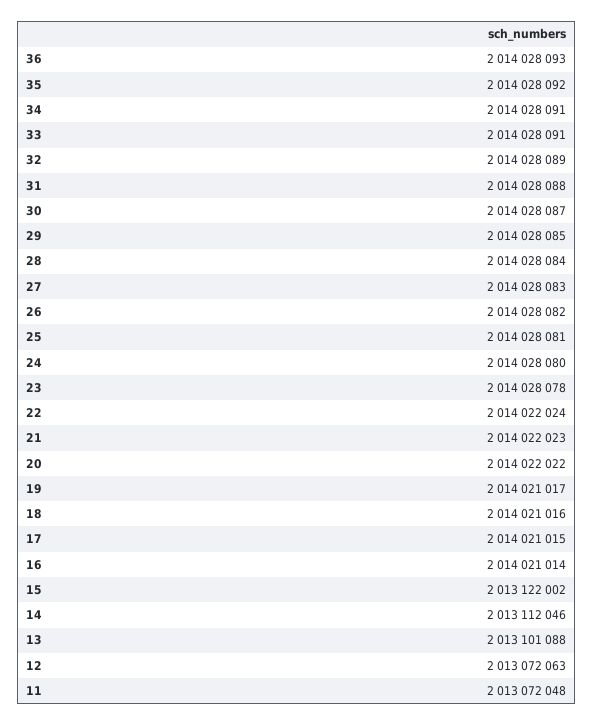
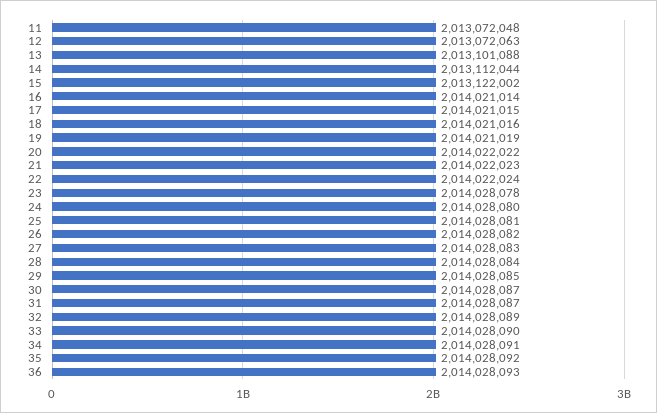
33: 2014028091 -> 2014028090
31: 2014028088 -> 2014028087
19: 2014021017 -> 2014021019
14: 2013112046 -> 2013112044

